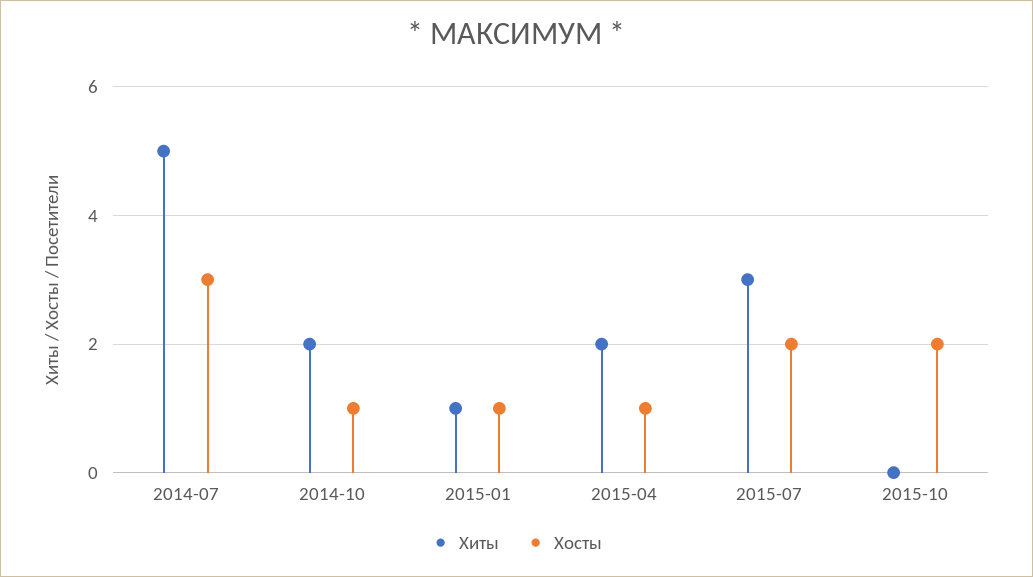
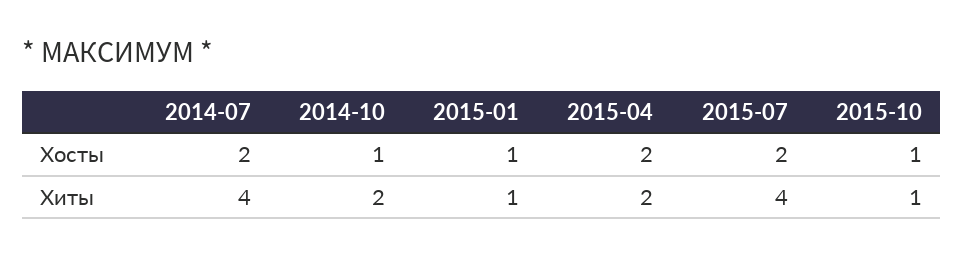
Хиты, 2014-07: 5 -> 4
Хосты, 2014-07: 3 -> 2
Хосты, 2015-04: 1 -> 2
Хиты, 2015-07: 3 -> 4
Хиты, 2015-10: 0 -> 1
Хосты, 2015-10: 2 -> 1

